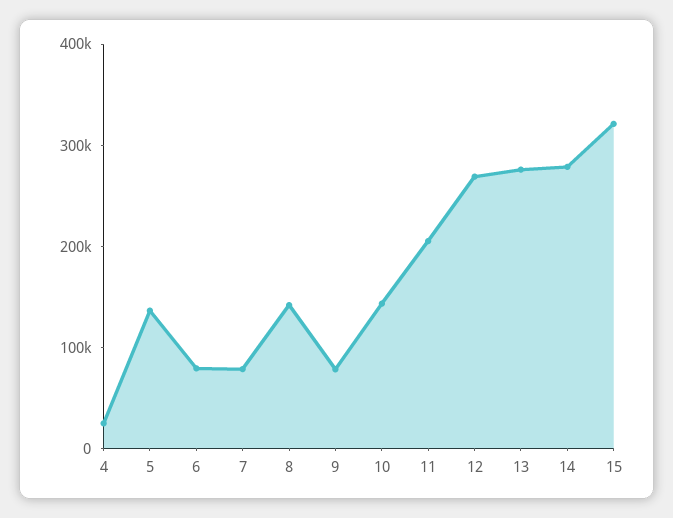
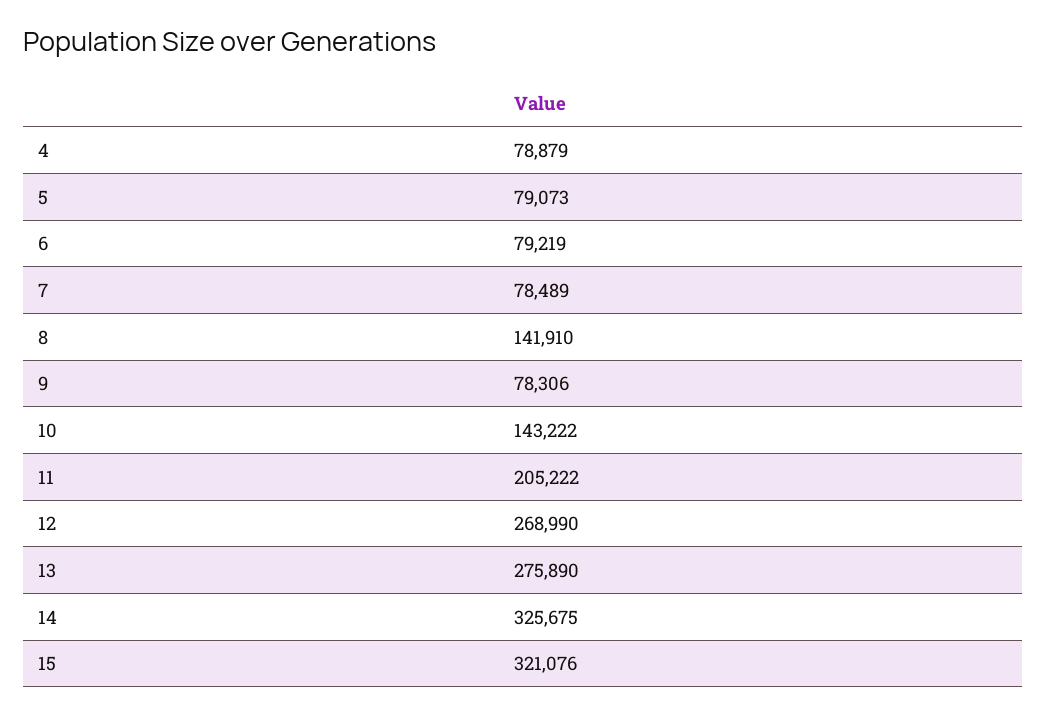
4: 20000 -> 78879
5: 140000 -> 79073
14: 280000 -> 325675

